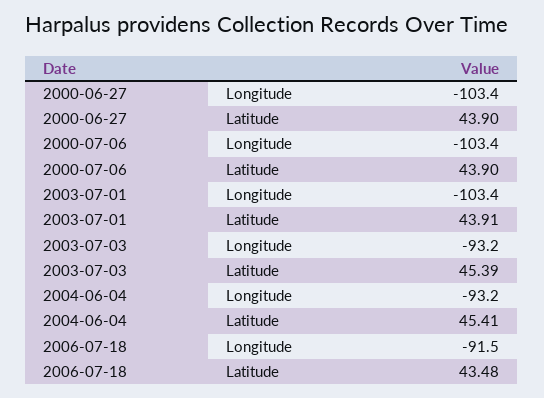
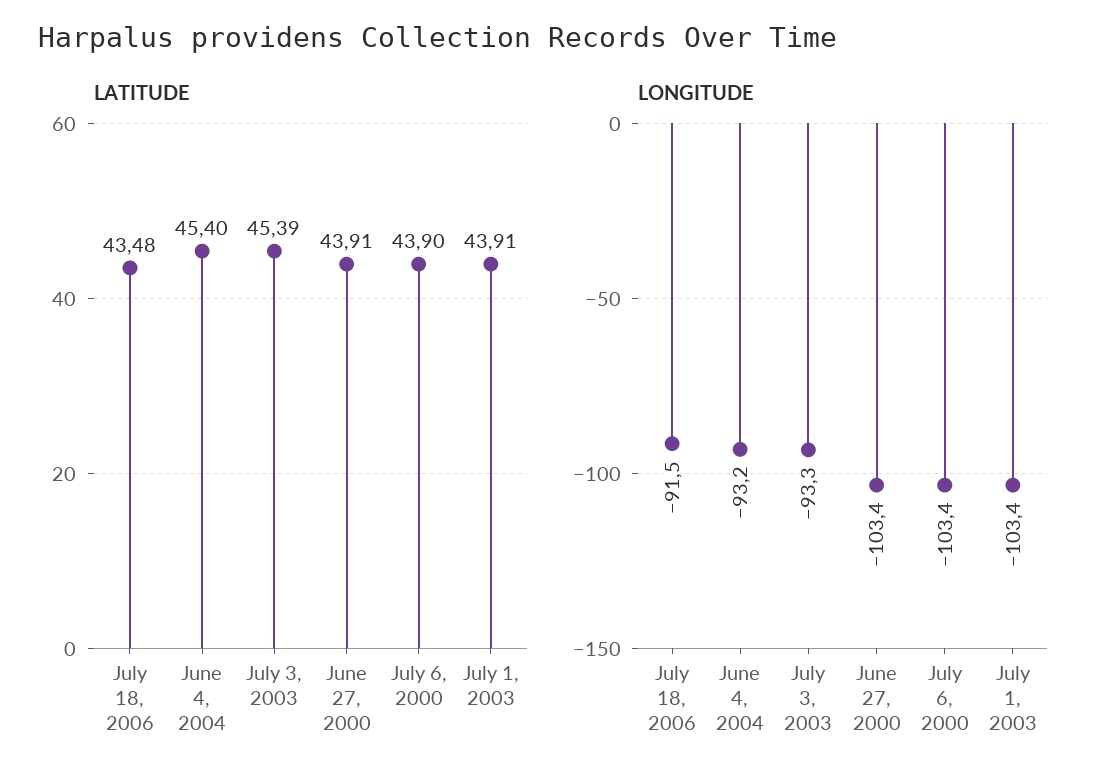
Latitude, 2000-06-27: 43.9 -> 43.91
Longitude, 2003-07-03: -93.2 -> -93.3
Latitude, 2004-06-04: 45.41 -> 45.4

